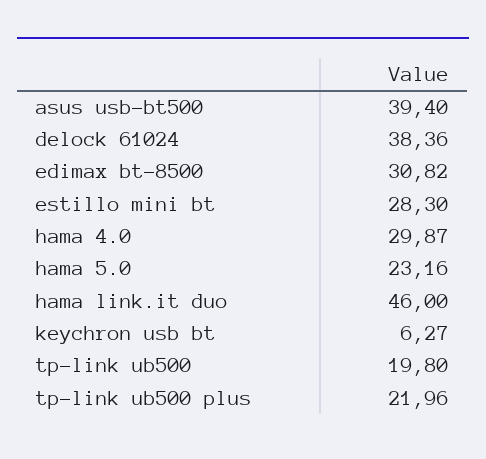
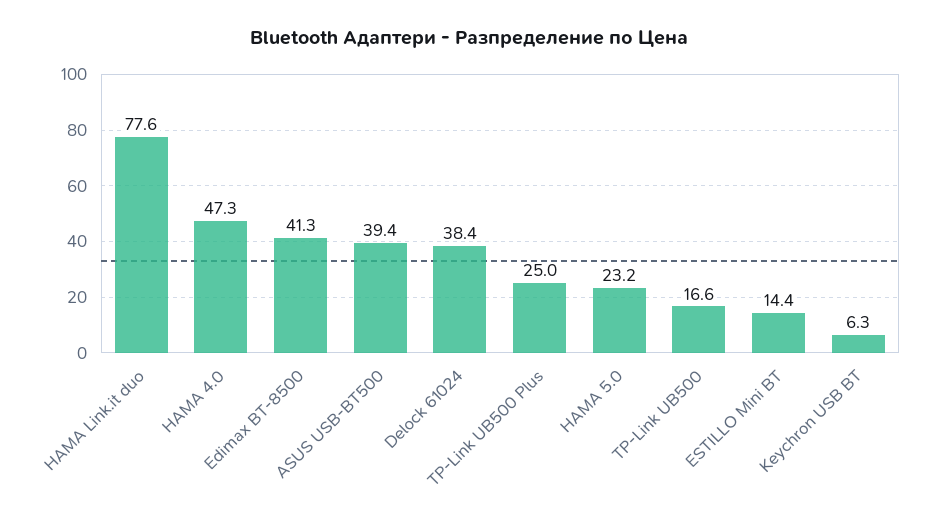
edimax bt-8500: 30.82 -> 41.3
estillo mini bt: 28.3 -> 14.4
hama 4.0: 29.87 -> 47.3
hama link.it duo: 46 -> 77.6
tp-link ub500: 19.8 -> 16.6
tp-link ub500 plus: 21.96 -> 25

